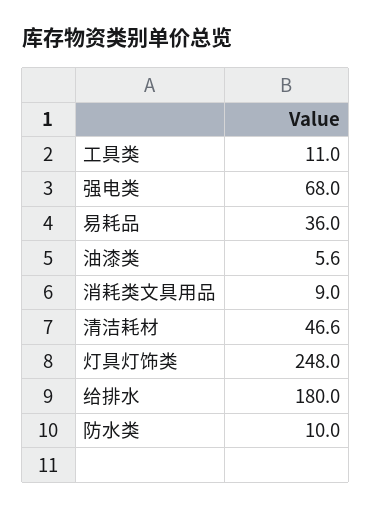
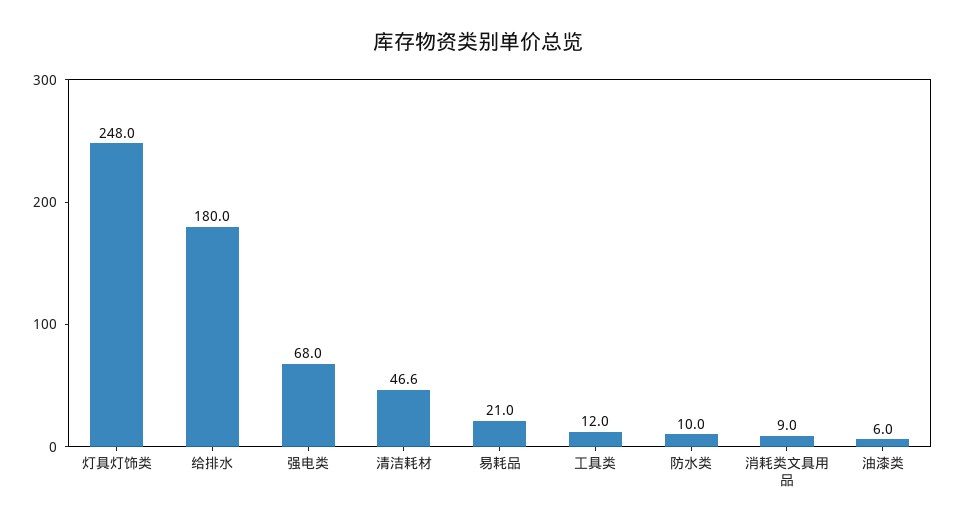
工具类: 11 -> 12
易耗品: 36 -> 21
油漆类: 5.6 -> 6

